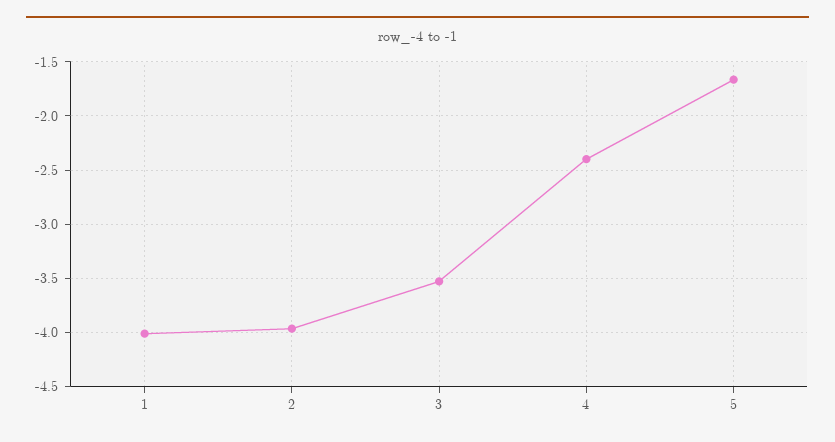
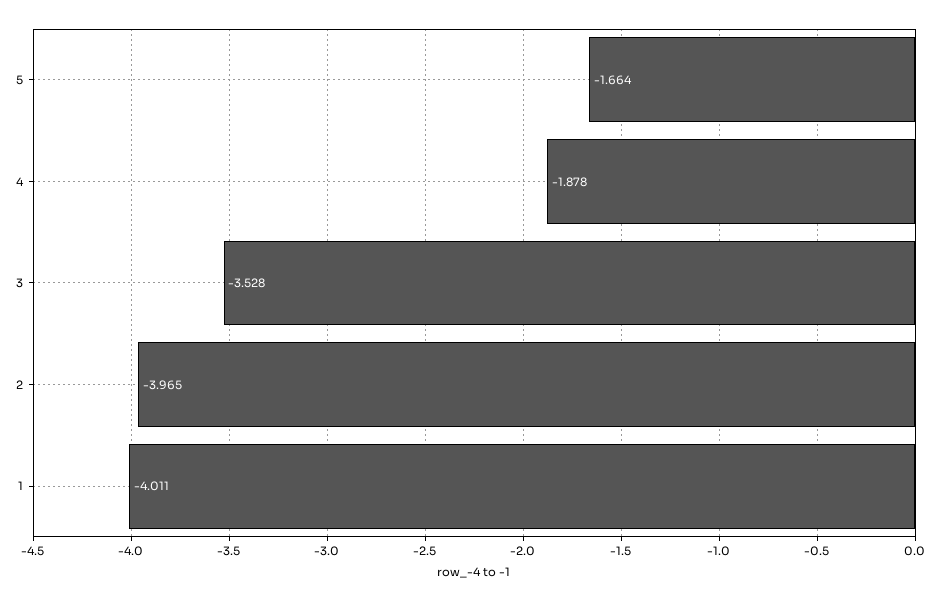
4: -2.4 -> -1.878

